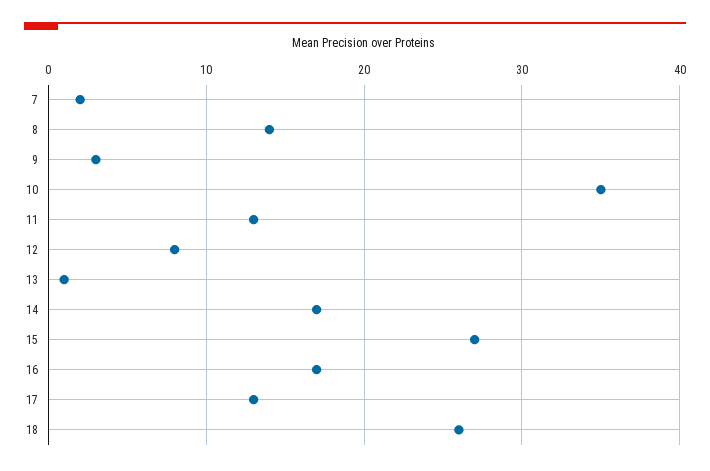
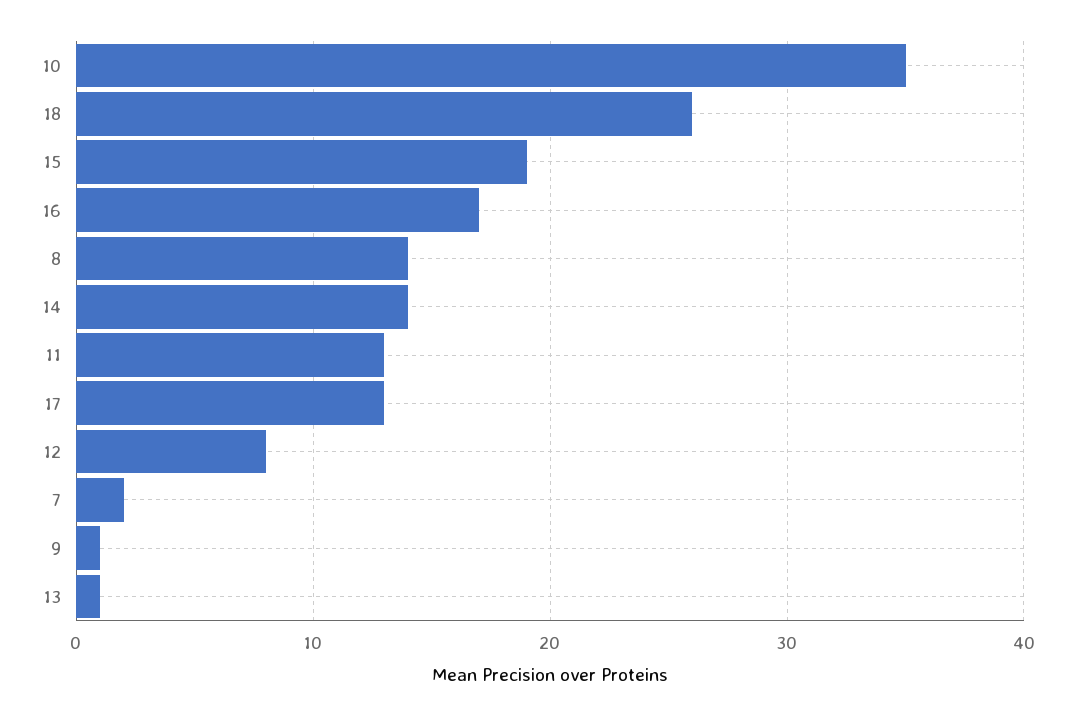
9: 3 -> 1
14: 17 -> 14
15: 27 -> 19

